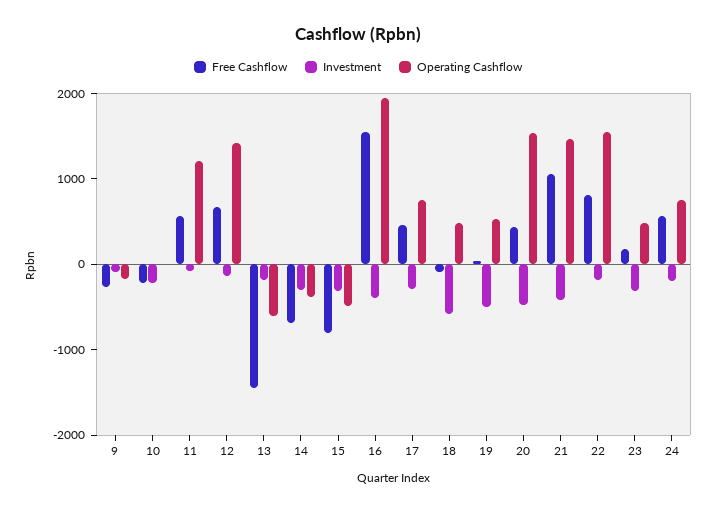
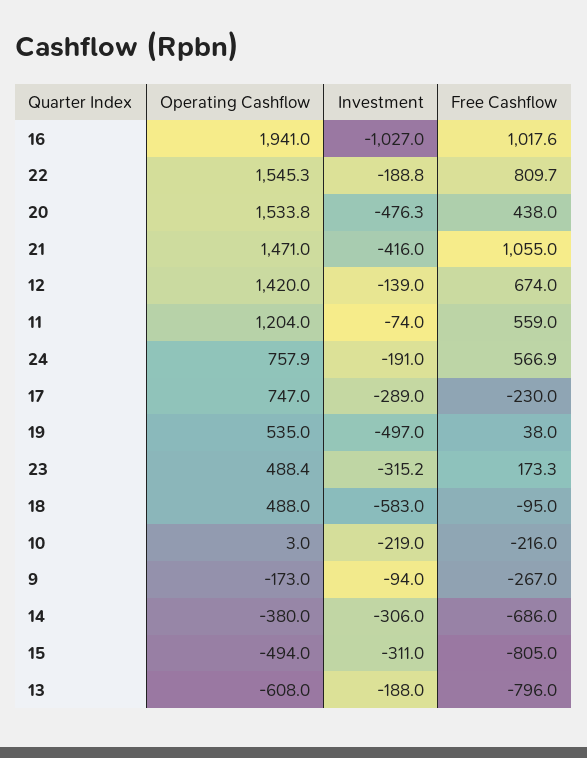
Free Cashflow, 13: -1400 -> -796
Free Cashflow, 16: 1600 -> 1017.6
Investment, 16: -400 -> -1027
Free Cashflow, 17: 400 -> -230

